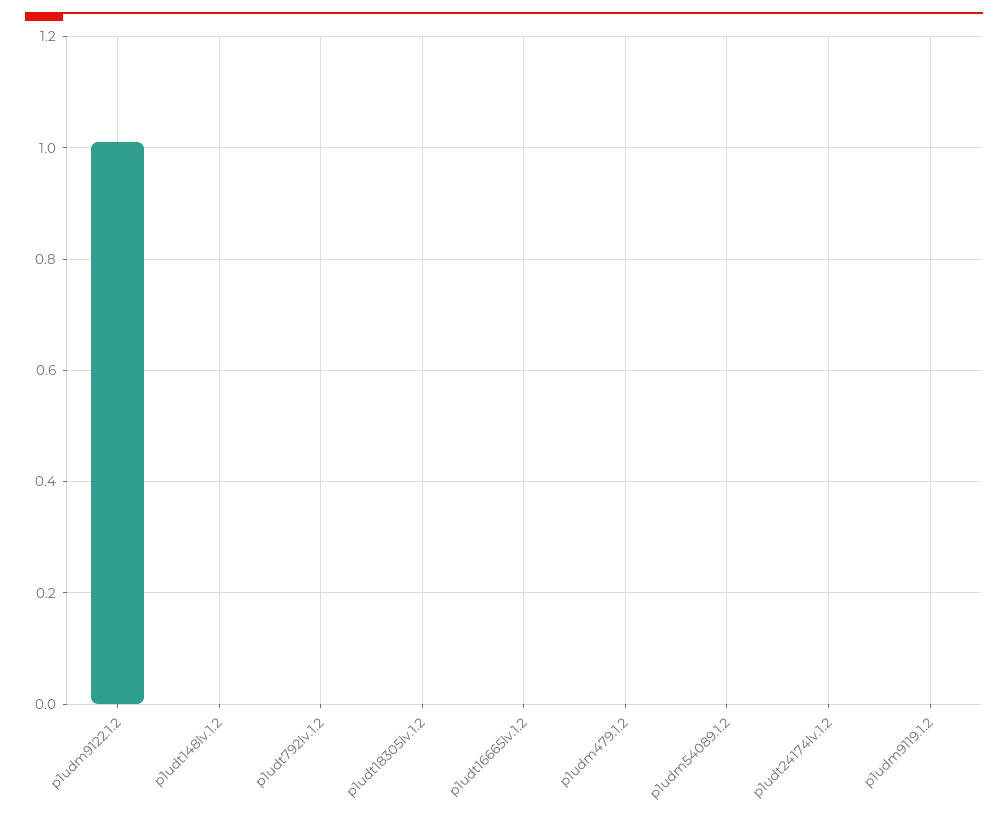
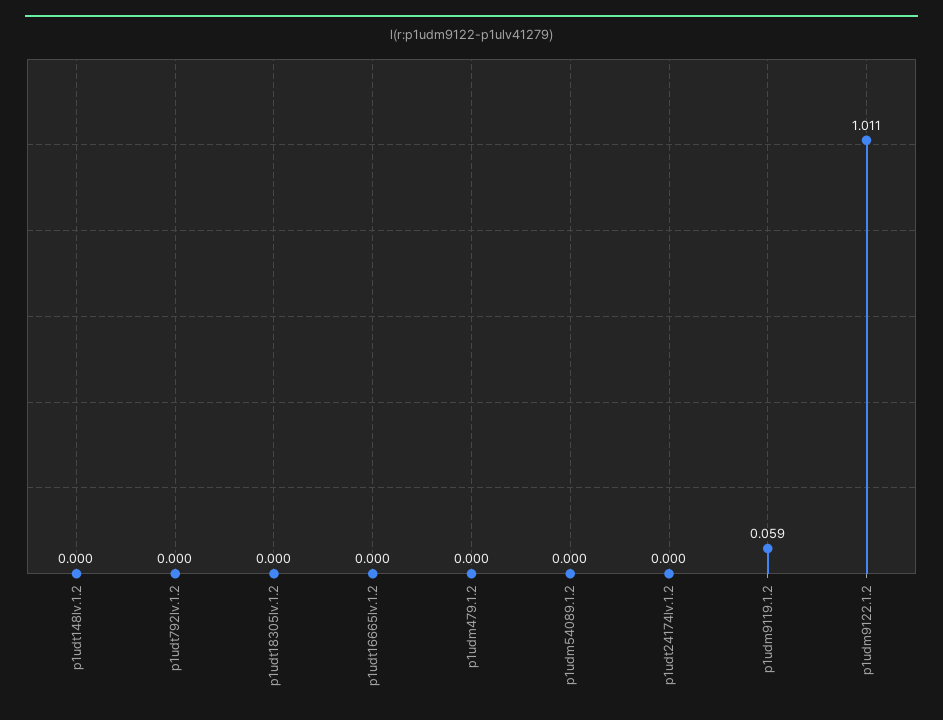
p1udm9119.1.2: 0 -> 0.059

